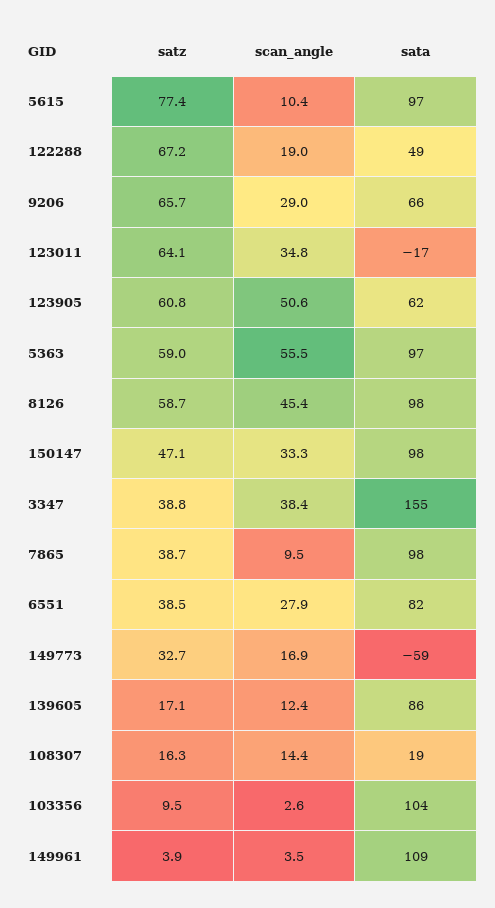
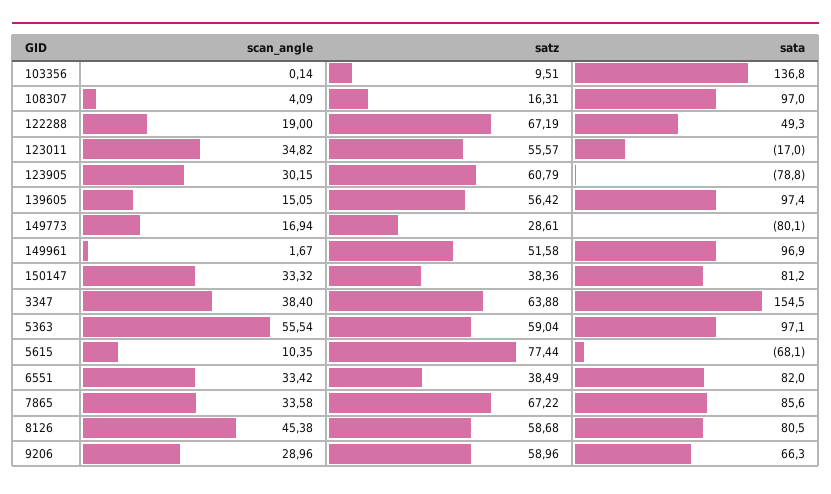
sata, 5615: 97 -> -68.1
satz, 9206: 65.7 -> 58.96
satz, 123011: 64.1 -> 55.57
scan_angle, 123905: 50.6 -> 30.15
sata, 123905: 62 -> -78.8
sata, 8126: 98 -> 80.5
satz, 150147: 47.1 -> 38.36
sata, 150147: 98 -> 81.2
satz, 3347: 38.8 -> 63.88
satz, 7865: 38.7 -> 67.22
scan_angle, 7865: 9.5 -> 33.58
sata, 7865: 98 -> 85.6
scan_angle, 6551: 27.9 -> 33.42
satz, 149773: 32.7 -> 28.61
sata, 149773: -59 -> -80.1
satz, 139605: 17.1 -> 56.42
scan_angle, 139605: 12.4 -> 15.05
sata, 139605: 86 -> 97.4
scan_angle, 108307: 14.4 -> 4.09
sata, 108307: 19 -> 97
scan_angle, 103356: 2.6 -> 0.14
sata, 103356: 104 -> 136.8
satz, 149961: 3.9 -> 51.58
scan_angle, 149961: 3.5 -> 1.67
sata, 149961: 109 -> 96.9

